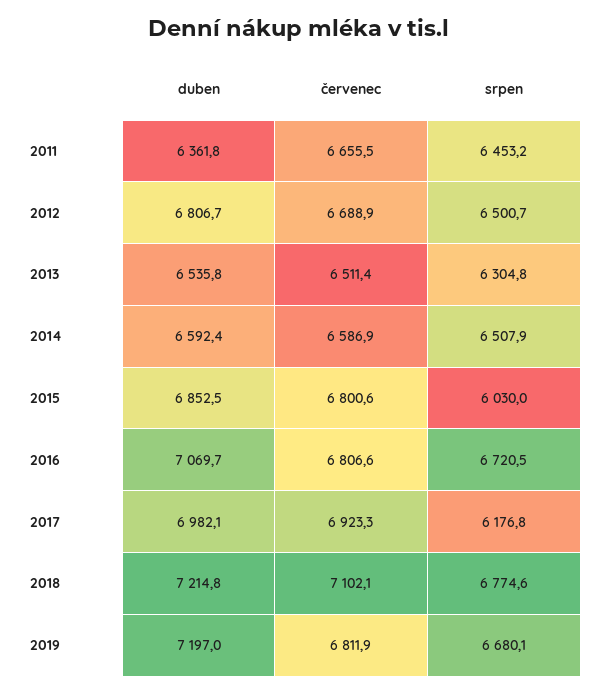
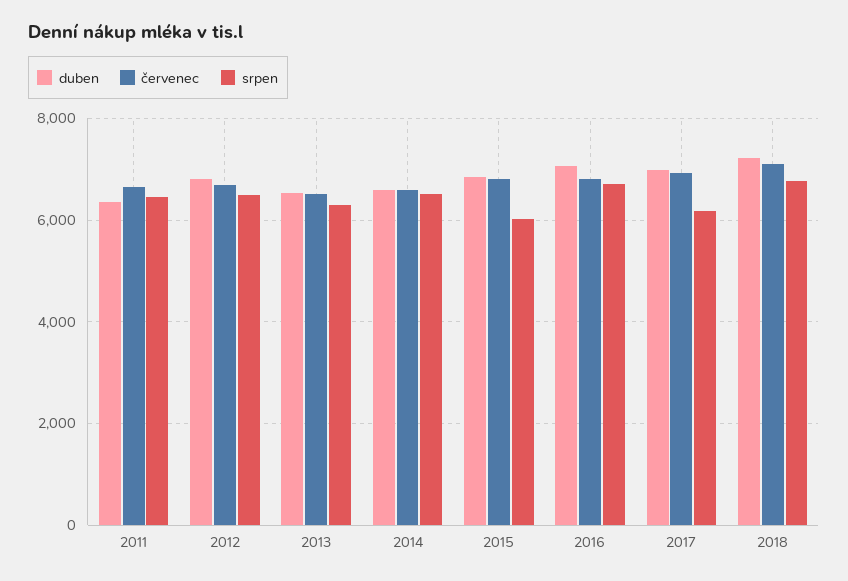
duben, 2019: 7197 -> none
červenec, 2019: 6811.9 -> none
srpen, 2019: 6680.1 -> none

